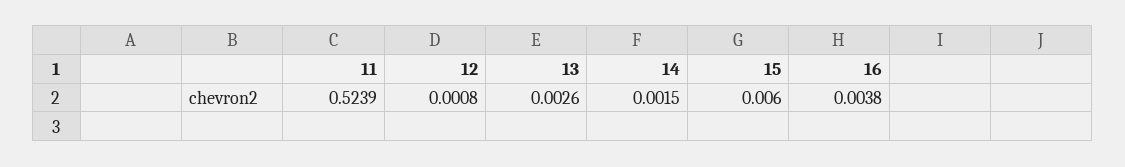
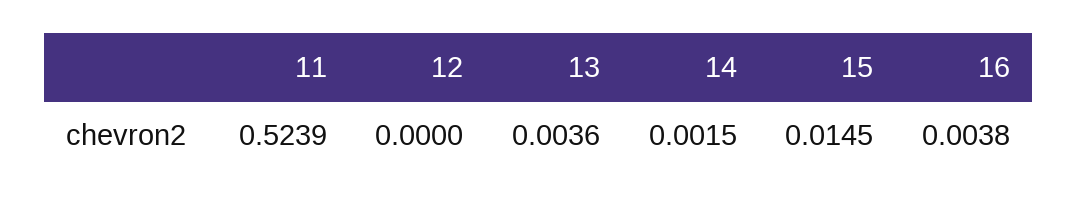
12: 0.0008 -> 0
13: 0.0026 -> 0.0036
15: 0.006 -> 0.0145

